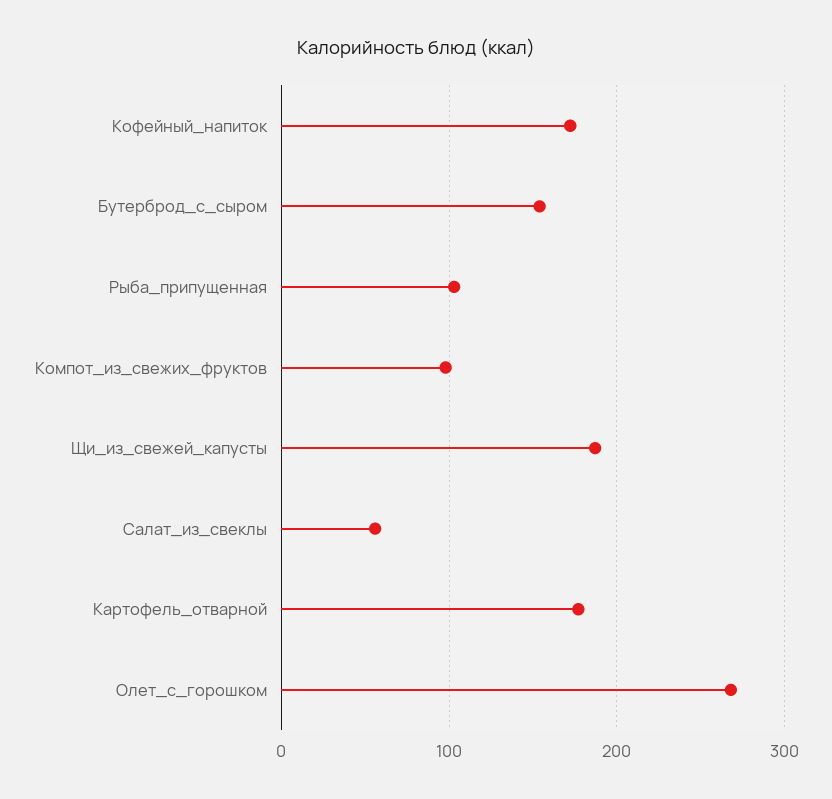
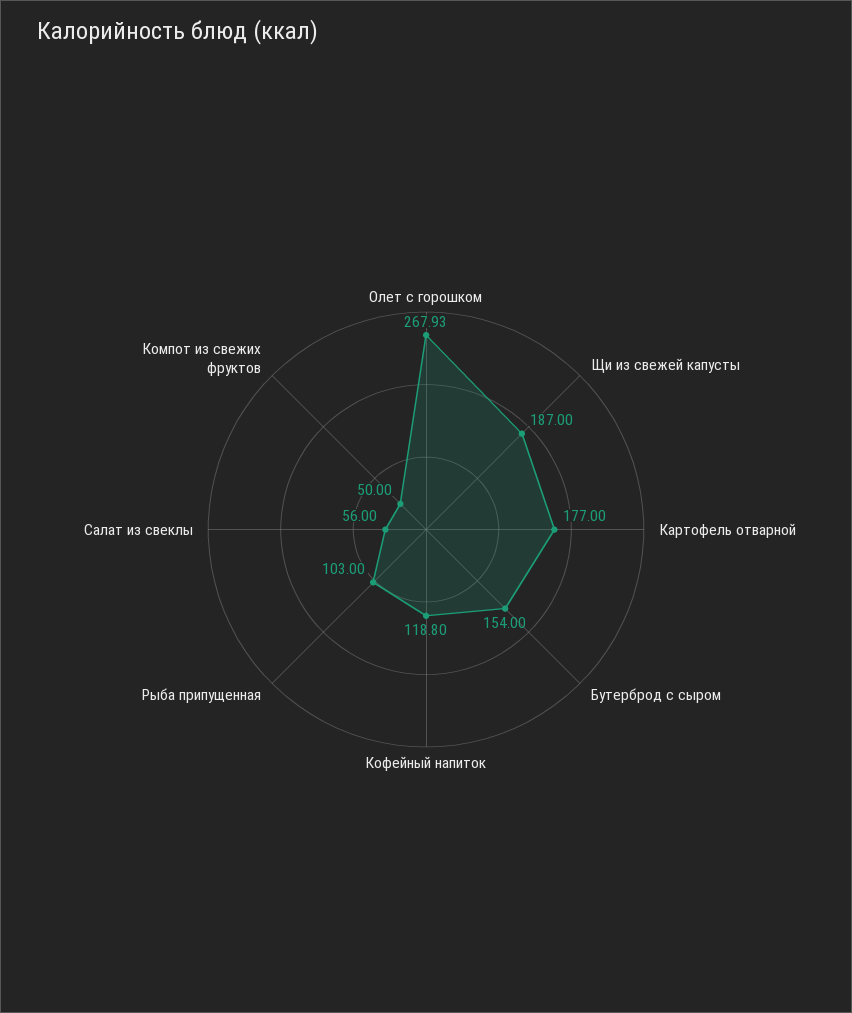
Кофейный_напиток: 170 -> 118.8
Компот_из_свежих_фруктов: 100 -> 50

